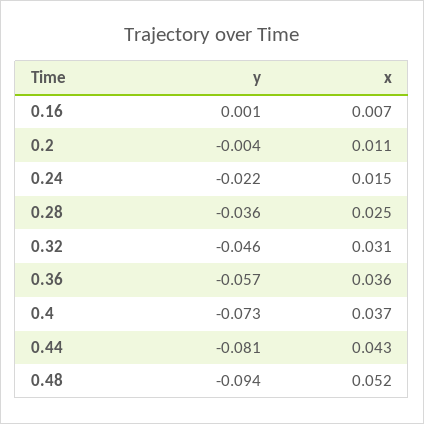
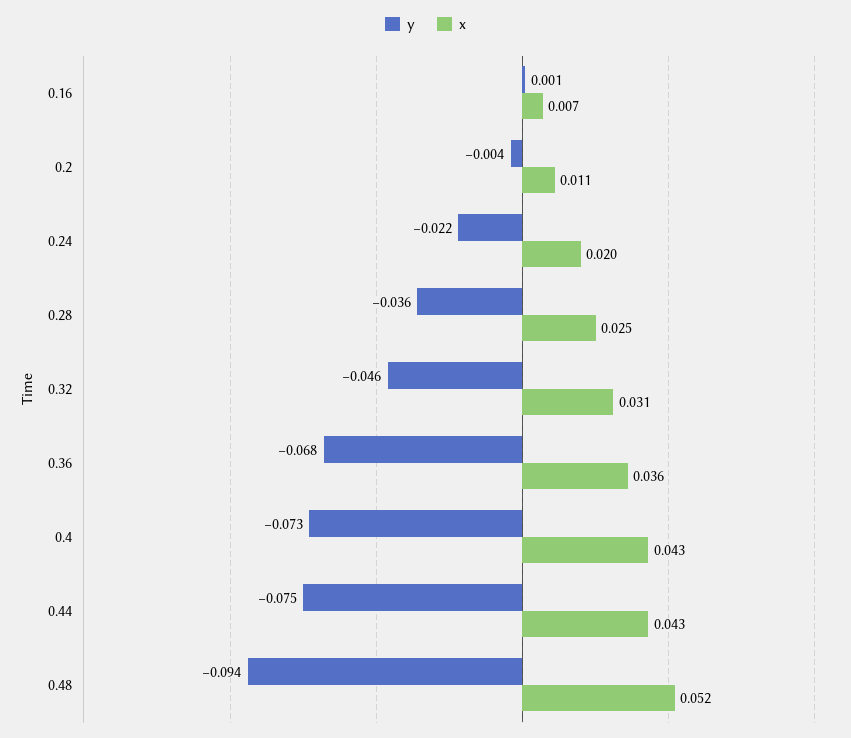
x, 0.24: 0.015 -> 0.02
y, 0.36: -0.057 -> -0.068
x, 0.4: 0.037 -> 0.043
y, 0.44: -0.081 -> -0.075

